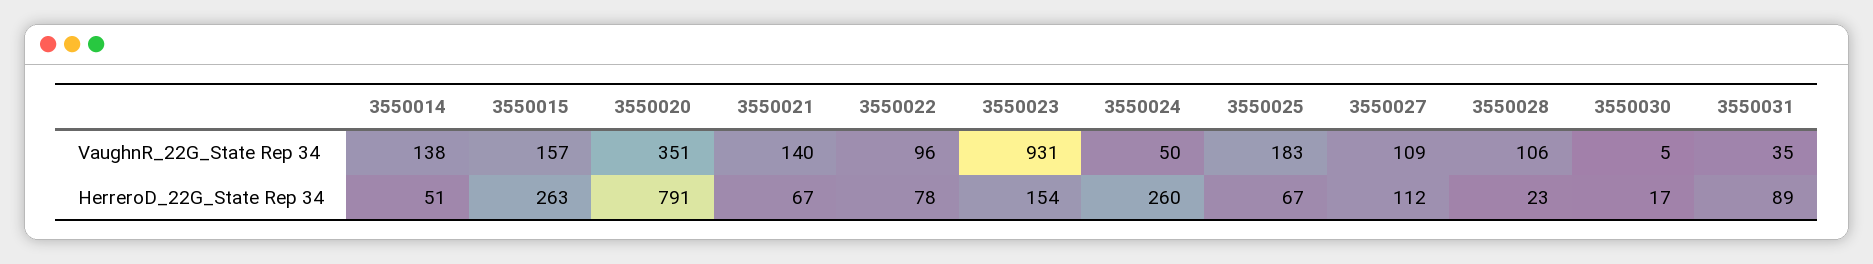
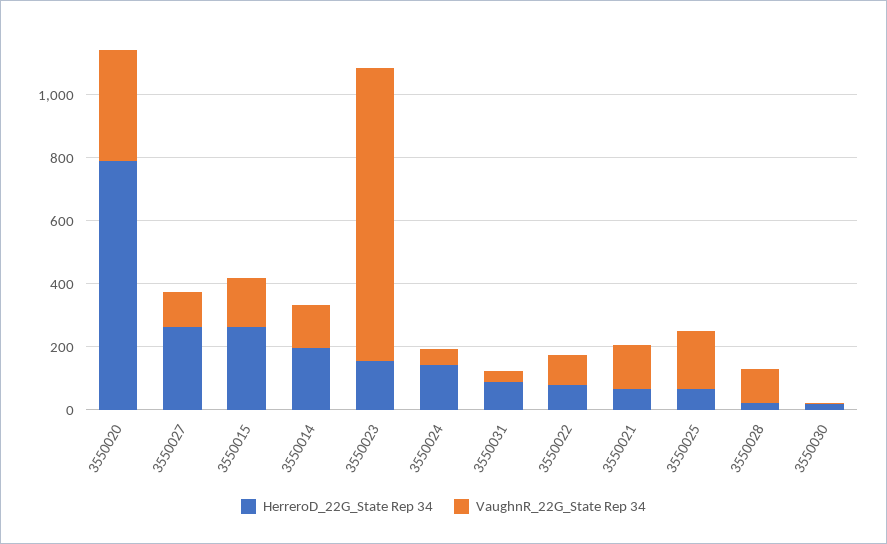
HerreroD_22G_State Rep 34, 3550014: 51 -> 200
HerreroD_22G_State Rep 34, 3550024: 260 -> 150
HerreroD_22G_State Rep 34, 3550027: 112 -> 250

